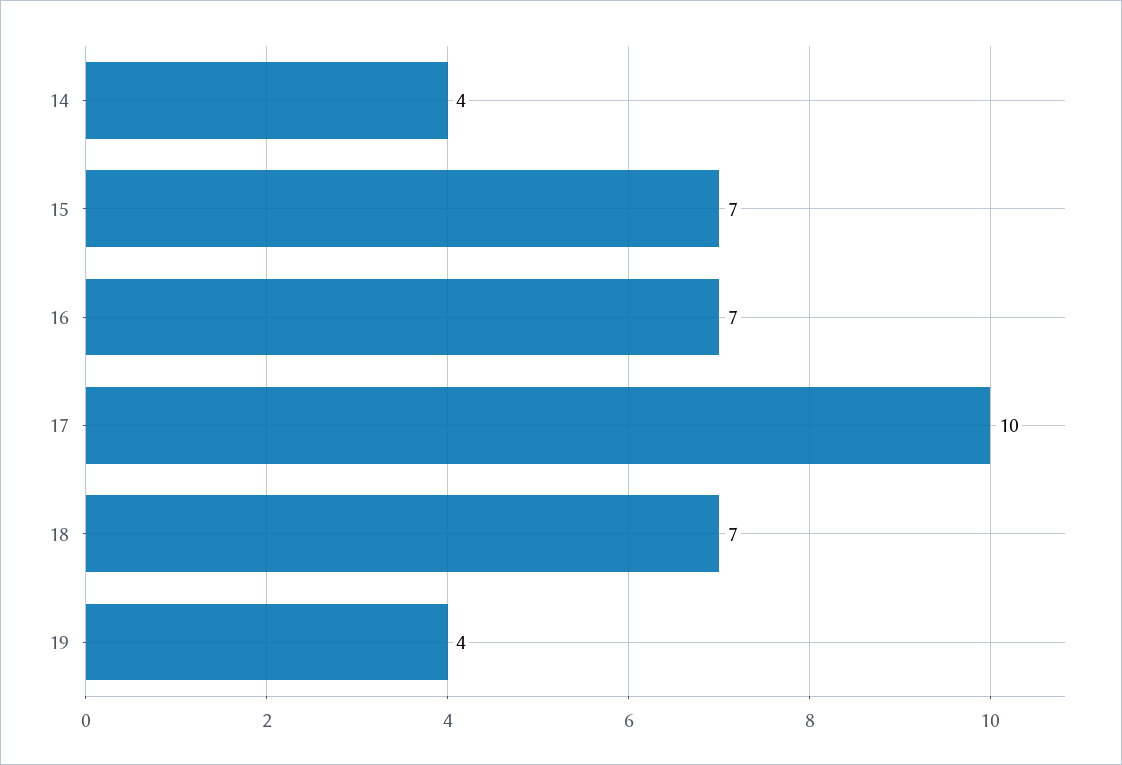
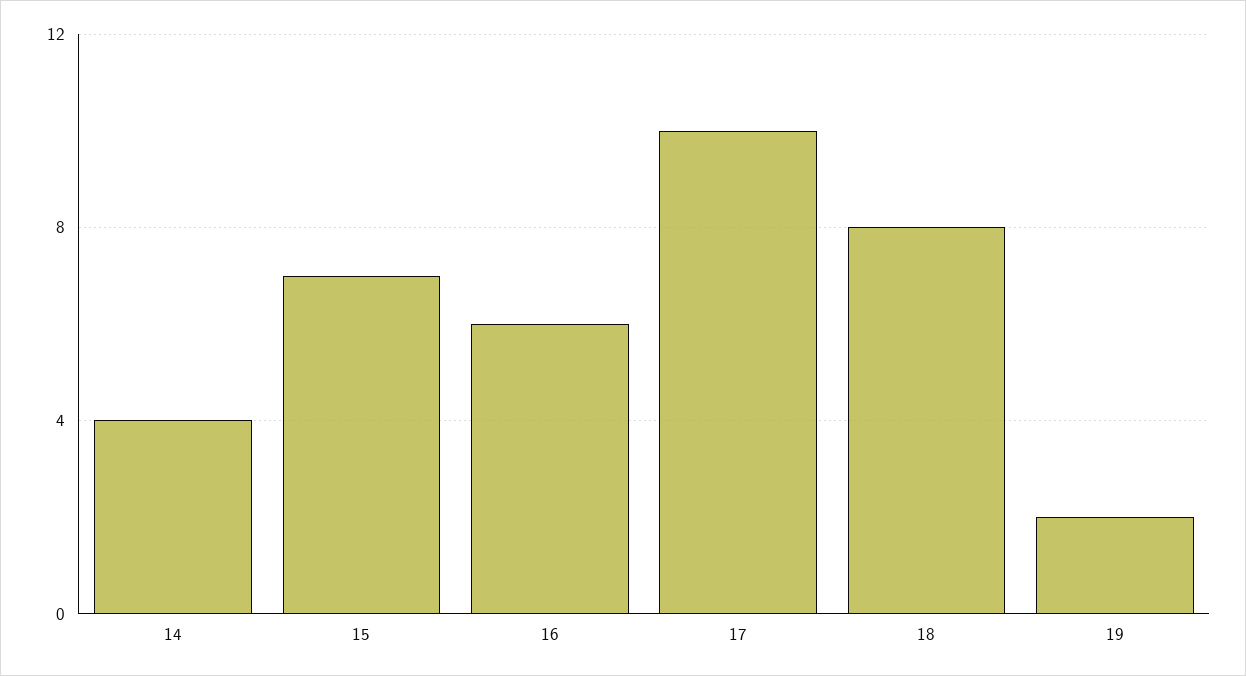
16: 7 -> 6
18: 7 -> 8
19: 4 -> 2

